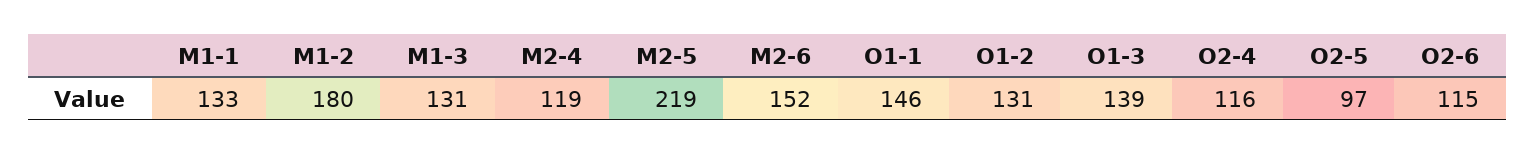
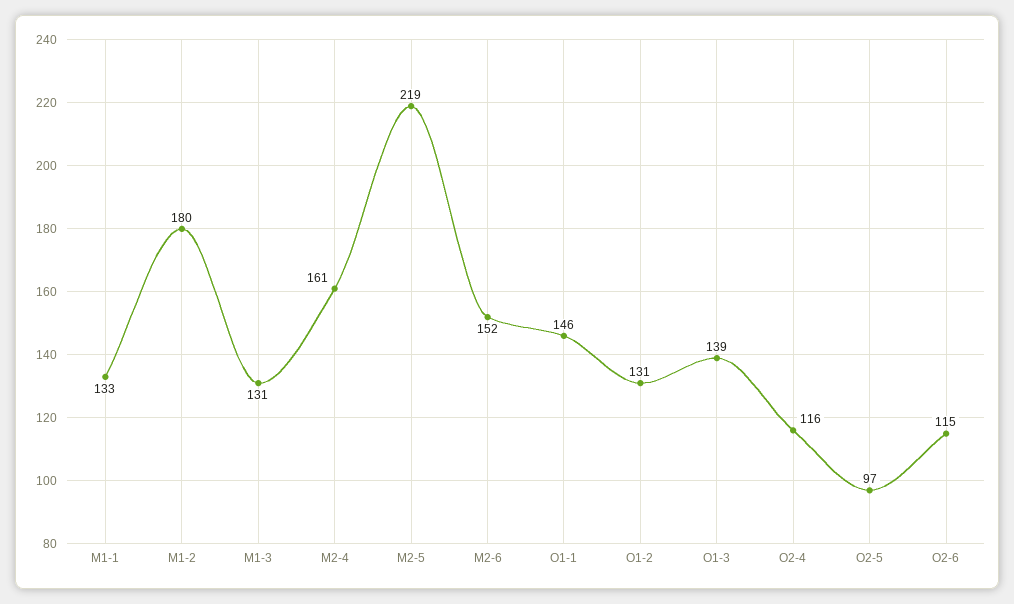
M2-4: 119 -> 161

